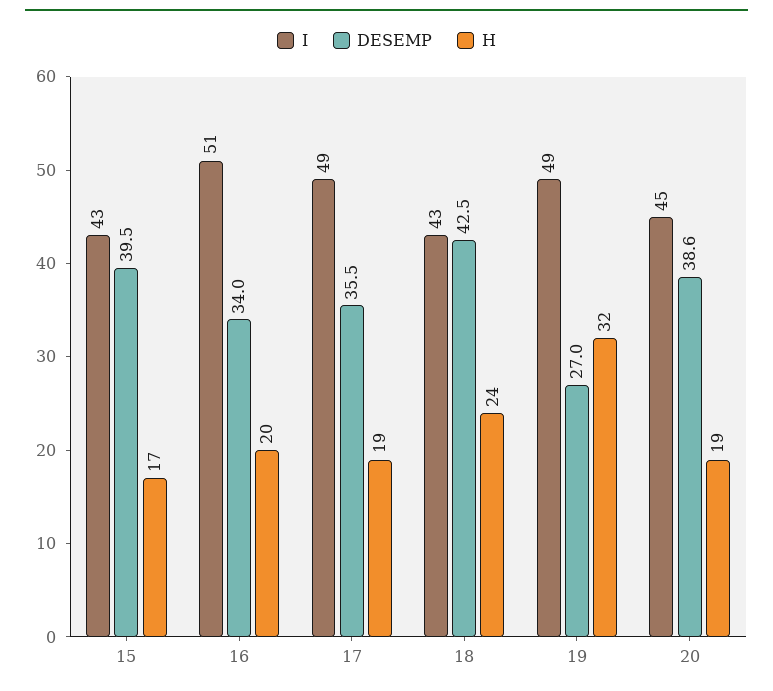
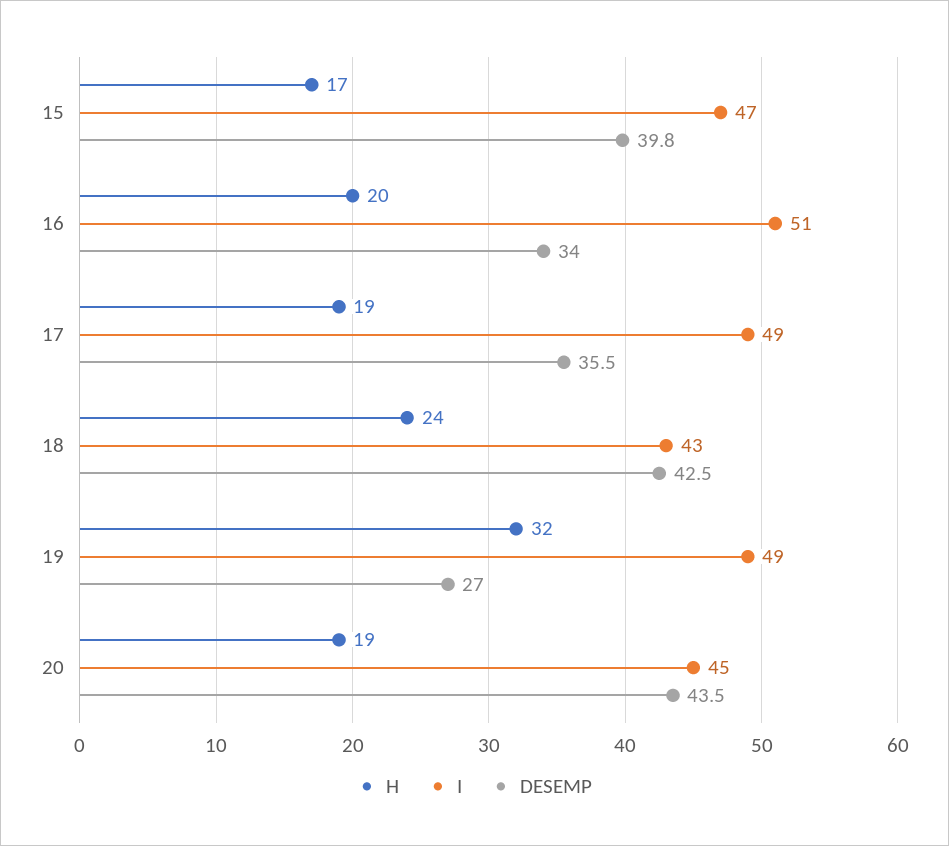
I, 15: 43 -> 47
DESEMP, 15: 39.5 -> 39.8
DESEMP, 20: 38.6 -> 43.5

